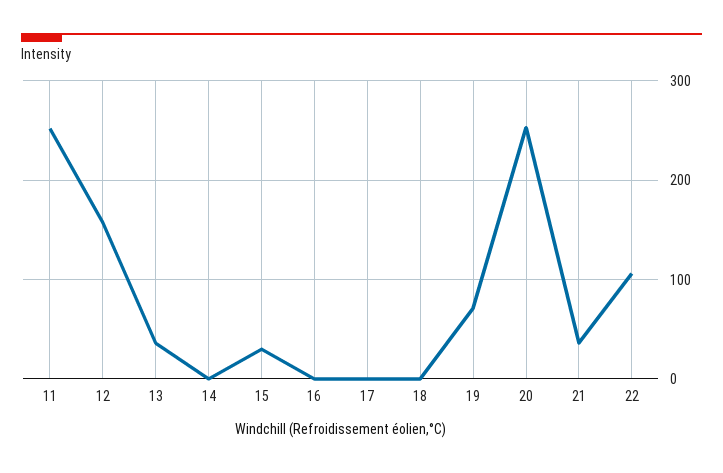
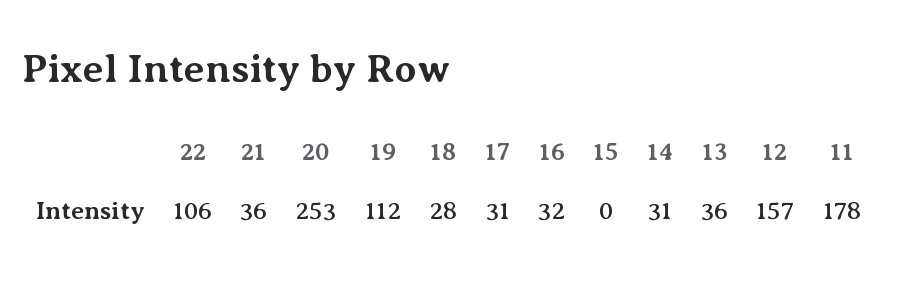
11: 250 -> 178
14: 0 -> 31
15: 30 -> 0
16: 0 -> 32
17: 0 -> 31
18: 0 -> 28
19: 70 -> 112

